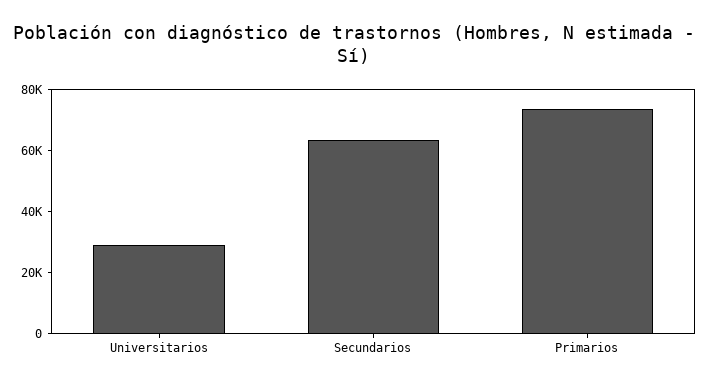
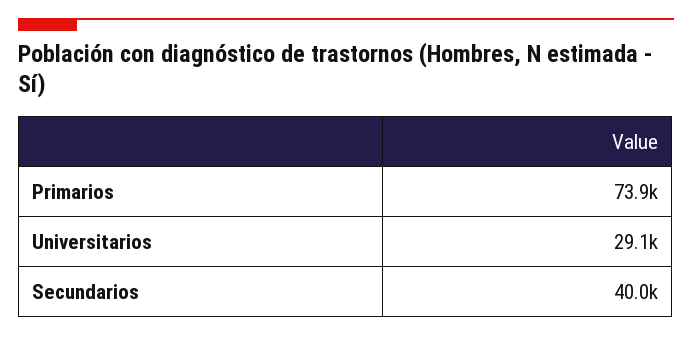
Secundarios: 65000 -> 40000

